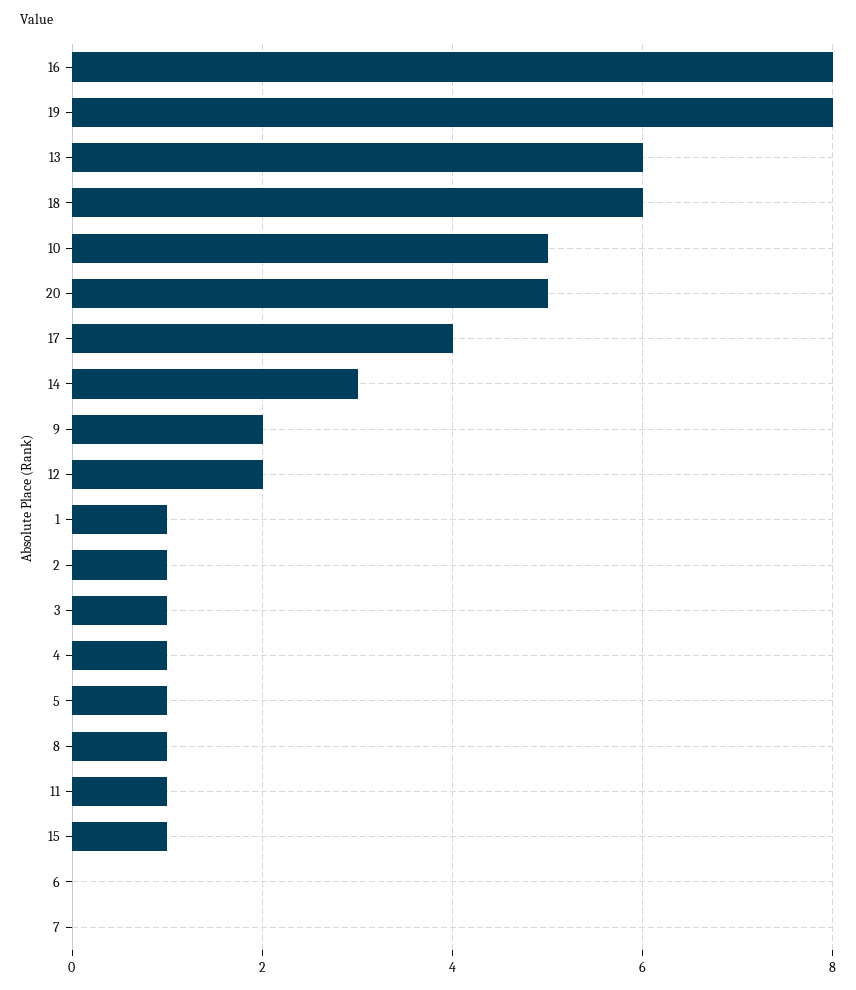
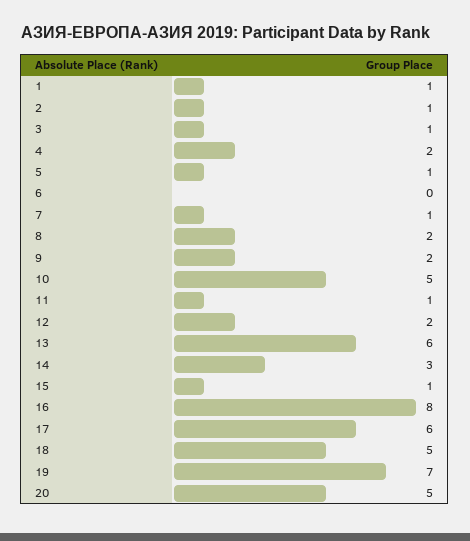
19: 8 -> 7
18: 6 -> 5
17: 4 -> 6
4: 1 -> 2
8: 1 -> 2
7: 0 -> 1

